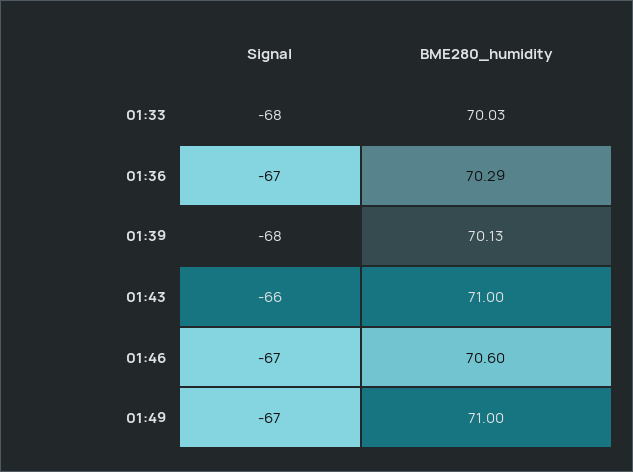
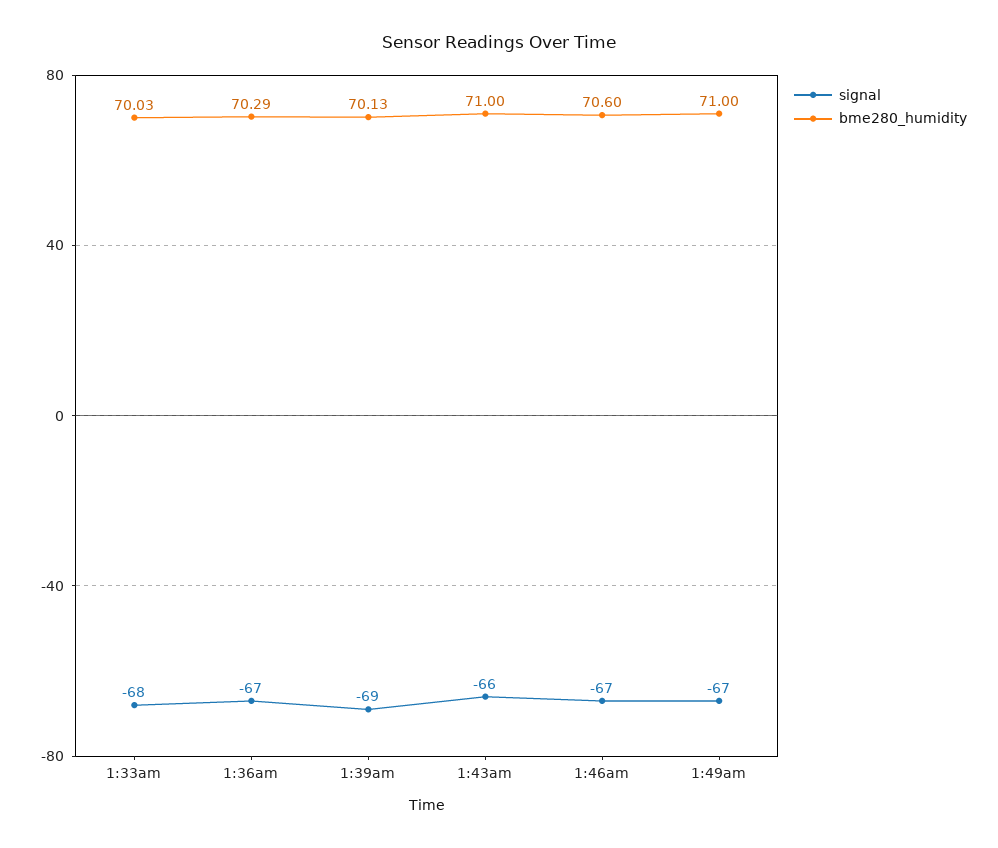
Signal, 01:39: -68 -> -69

